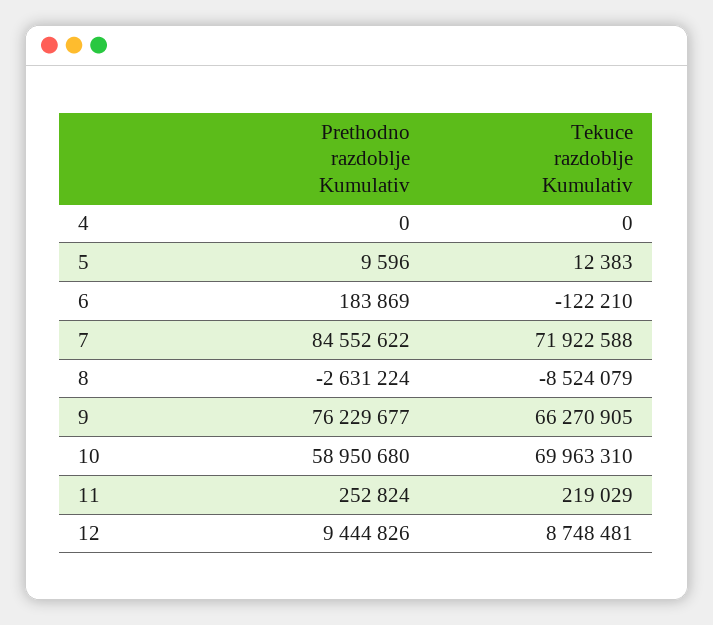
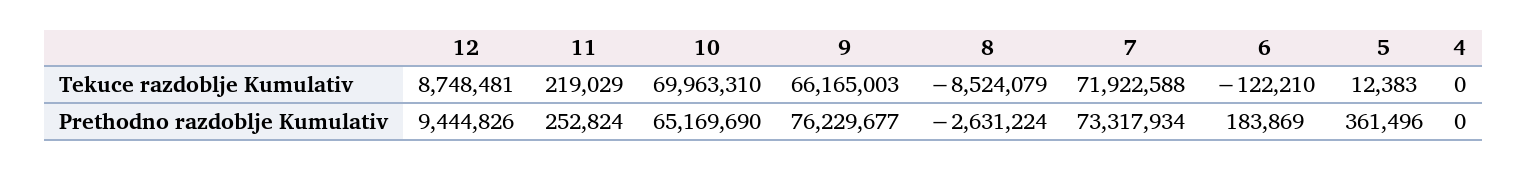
Prethodno razdoblje Kumulativ, 5: 9596 -> 361496
Prethodno razdoblje Kumulativ, 7: 84552622 -> 73317934
Tekuce razdoblje Kumulativ, 9: 66270905 -> 66165003
Prethodno razdoblje Kumulativ, 10: 58950680 -> 65169690

